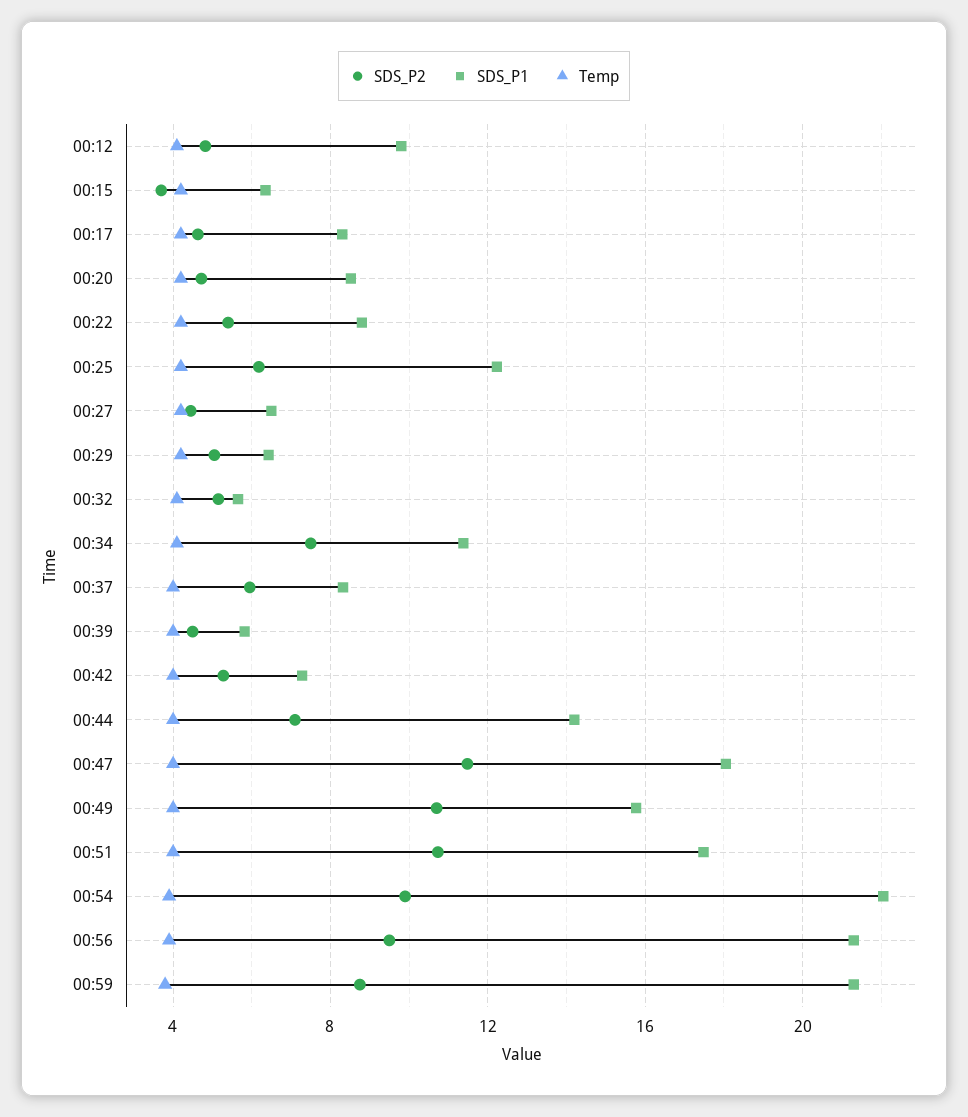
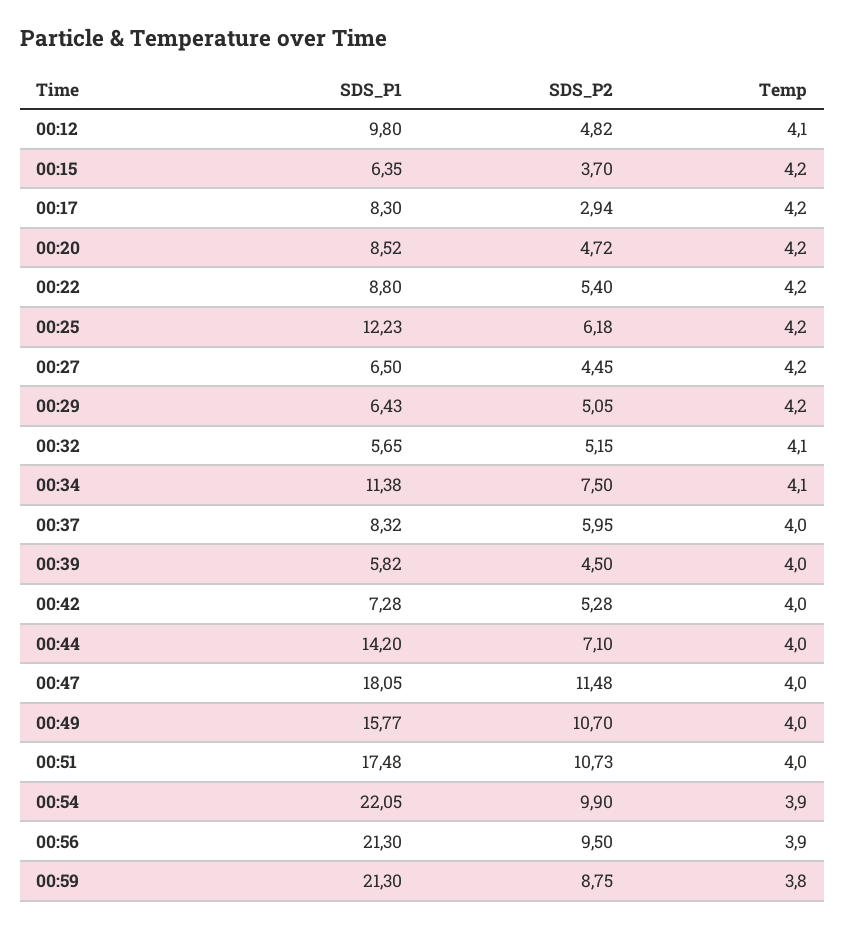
SDS_P2, 00:17: 4.5 -> 2.94

